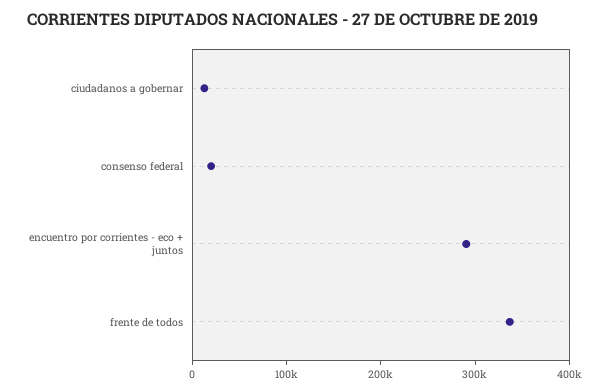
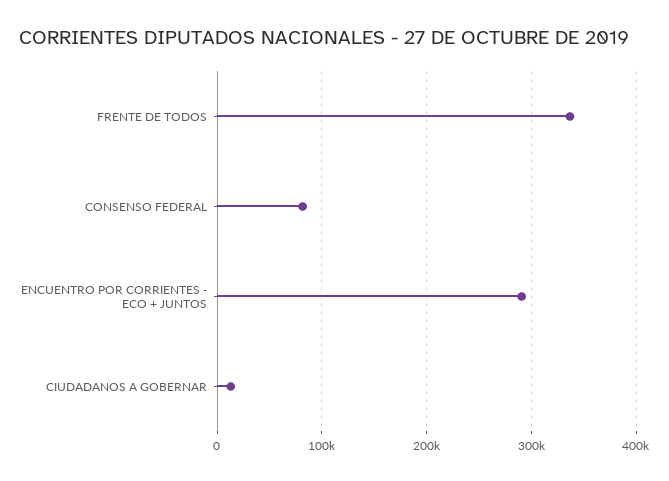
consenso federal: 20000 -> 80000

